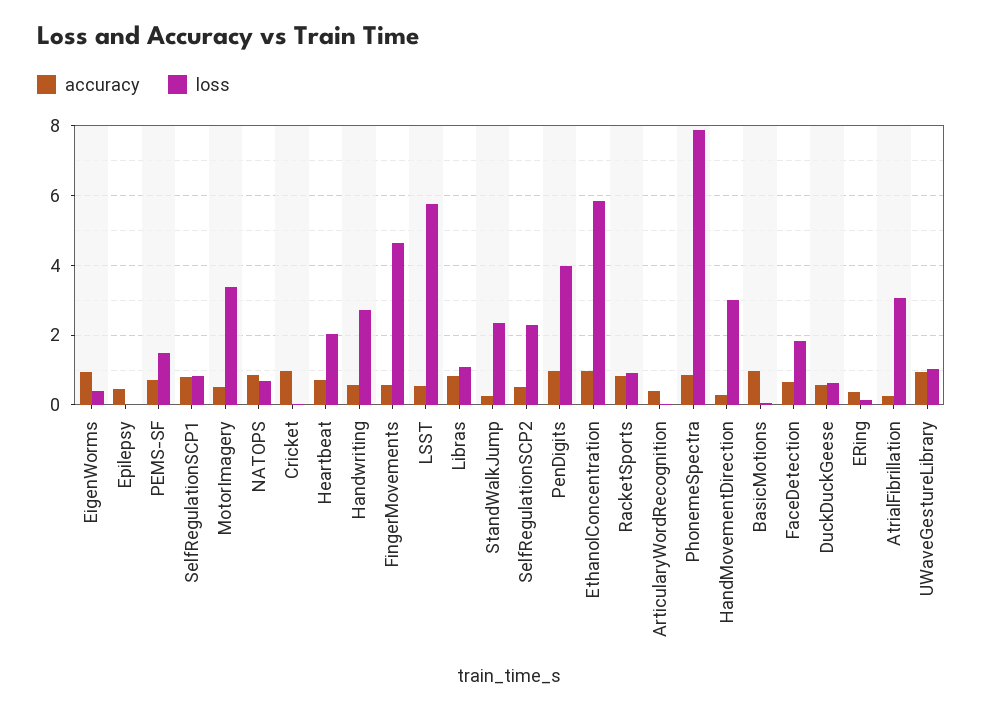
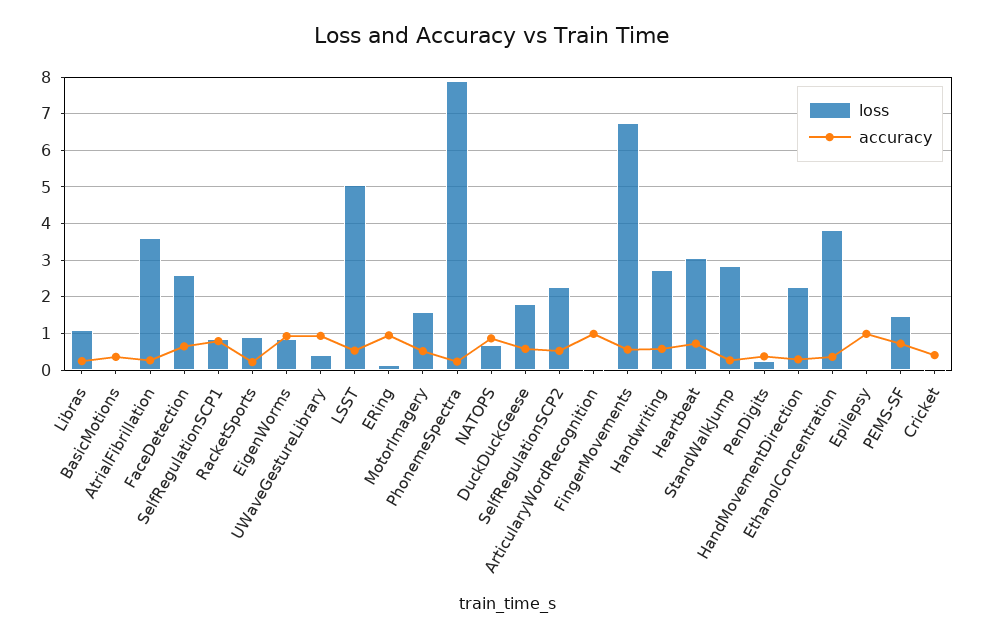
loss, EigenWorms: 0.4 -> 0.8
accuracy, Epilepsy: 0.4 -> 1
loss, MotorImagery: 3.4 -> 1.6
accuracy, Cricket: 1 -> 0.4
loss, Heartbeat: 2 -> 3
loss, FingerMovements: 4.6 -> 6.8
loss, LSST: 5.8 -> 5
accuracy, Libras: 0.8 -> 0.2
loss, StandWalkJump: 2.4 -> 2.8
accuracy, PenDigits: 1 -> 0.4
loss, PenDigits: 4 -> 0.2
accuracy, EthanolConcentration: 1 -> 0.4
loss, EthanolConcentration: 5.8 -> 3.8
accuracy, RacketSports: 0.8 -> 0.2
accuracy, ArticularyWordRecognition: 0.4 -> 1
accuracy, PhonemeSpectra: 0.8 -> 0.2
loss, HandMovementDirection: 3 -> 2.2
accuracy, BasicMotions: 1 -> 0.4
loss, FaceDetection: 1.8 -> 2.6
loss, DuckDuckGeese: 0.6 -> 1.8
accuracy, ERing: 0.4 -> 1
loss, AtrialFibrillation: 3 -> 3.6
loss, UWaveGestureLibrary: 1 -> 0.4

